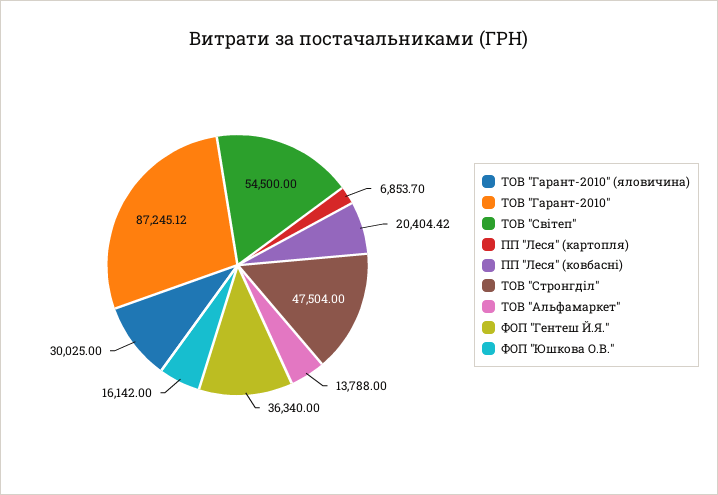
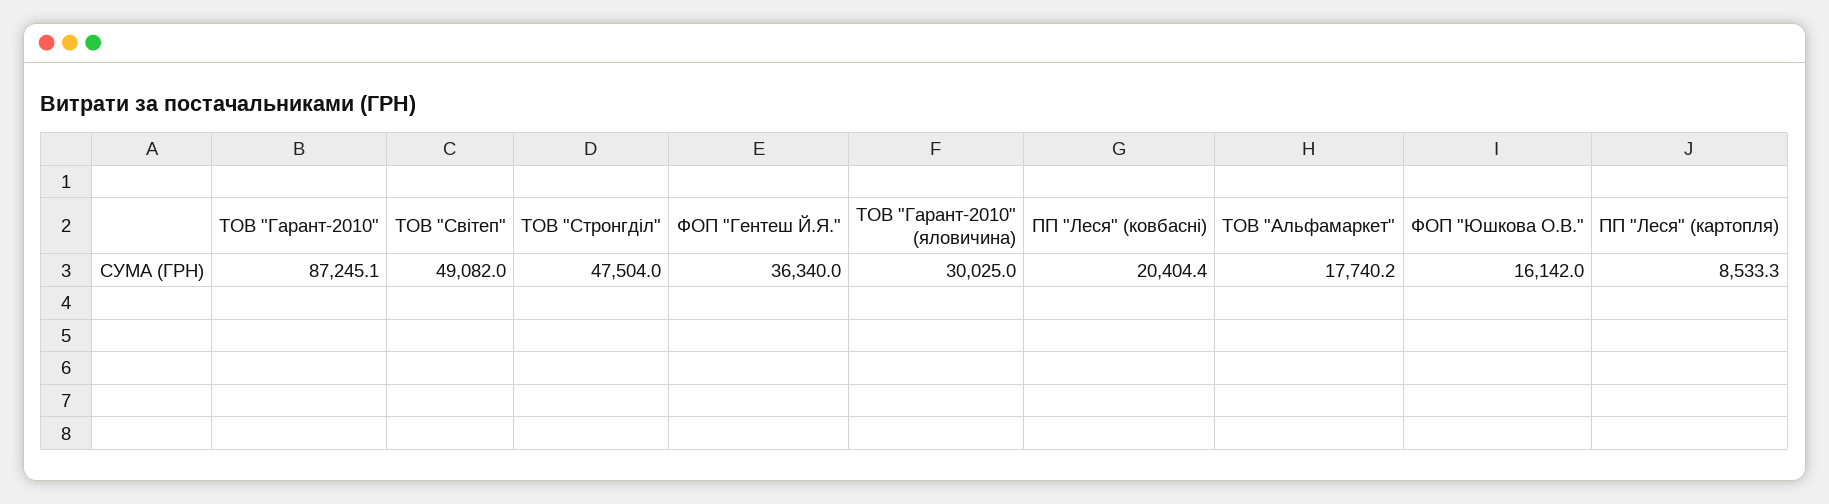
ТОВ "Світеп": 54500 -> 49082
ПП "Леся" (картопля): 6853.7 -> 8533.3
ТОВ "Альфамаркет": 13788 -> 17740.2

